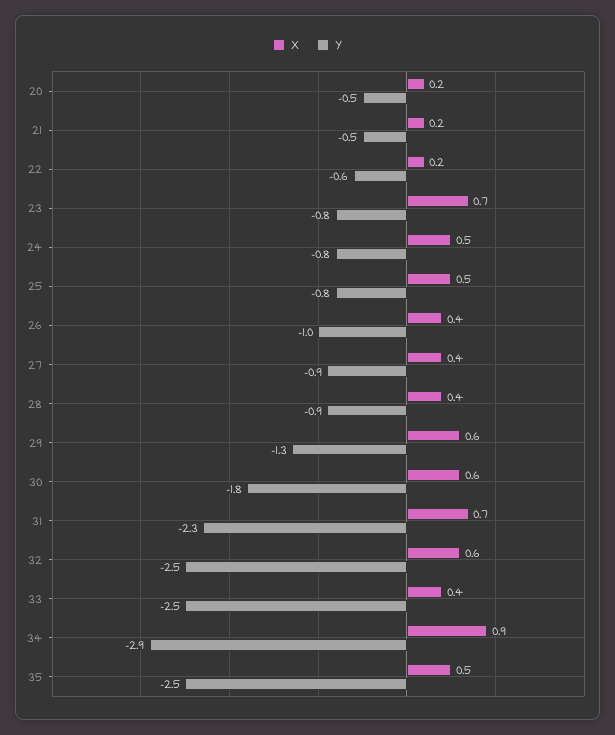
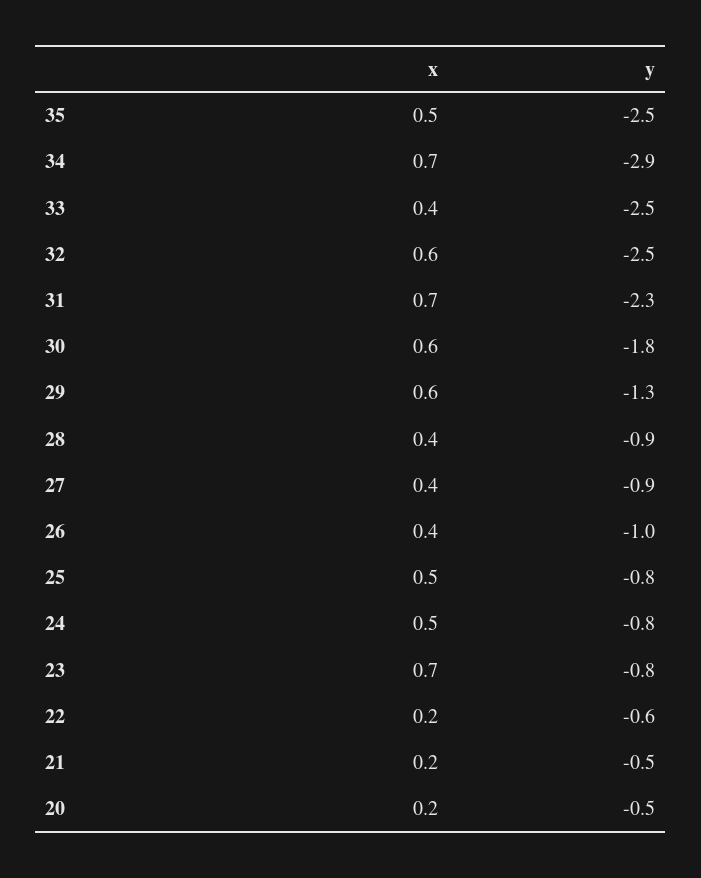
X, 34: 0.9 -> 0.7

